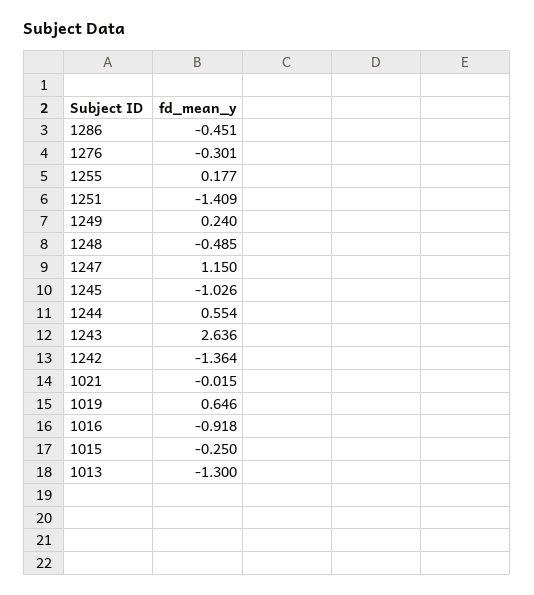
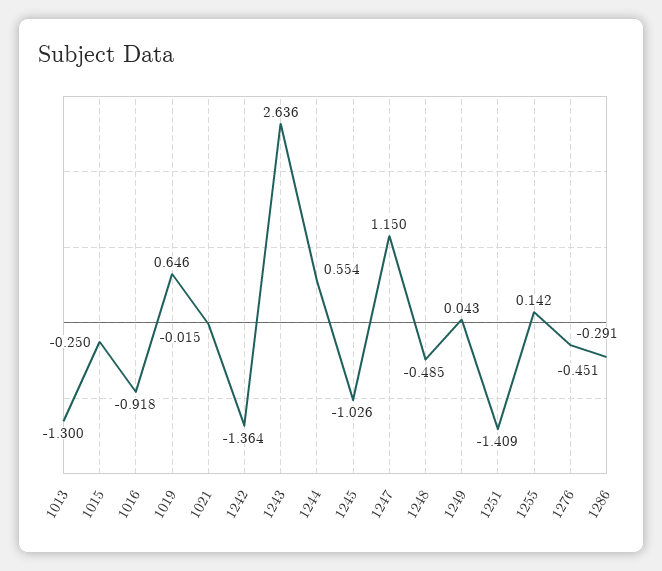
1276: -0.301 -> -0.291
1255: 0.177 -> 0.142
1249: 0.24 -> 0.043

